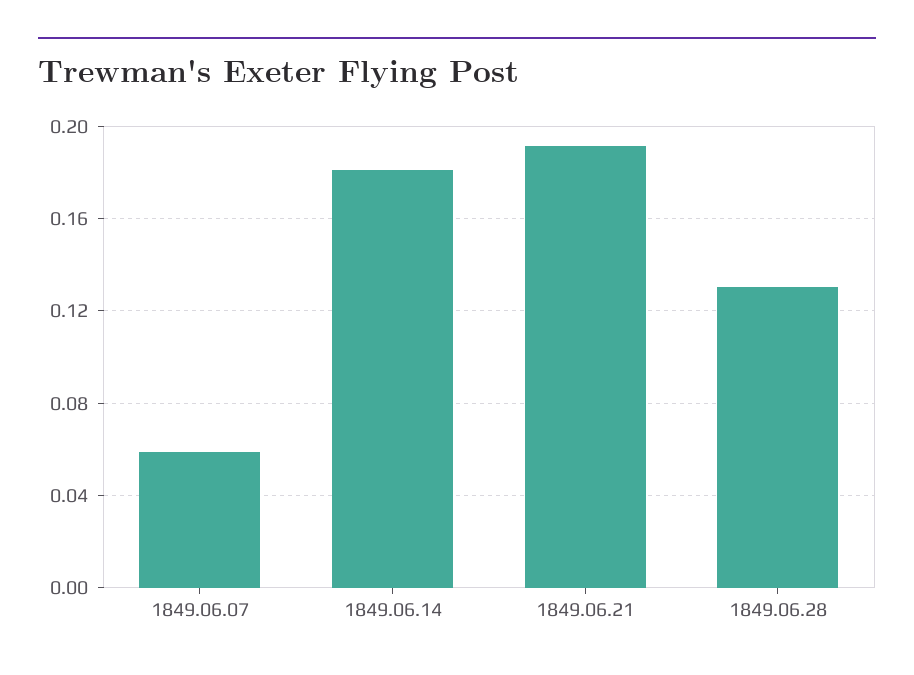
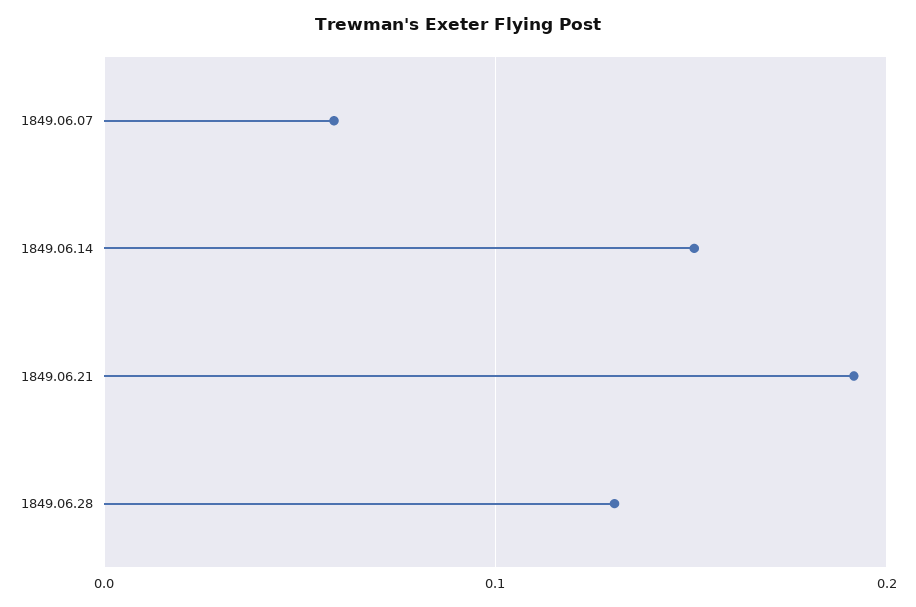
1849.06.14: 0.18 -> 0.15

